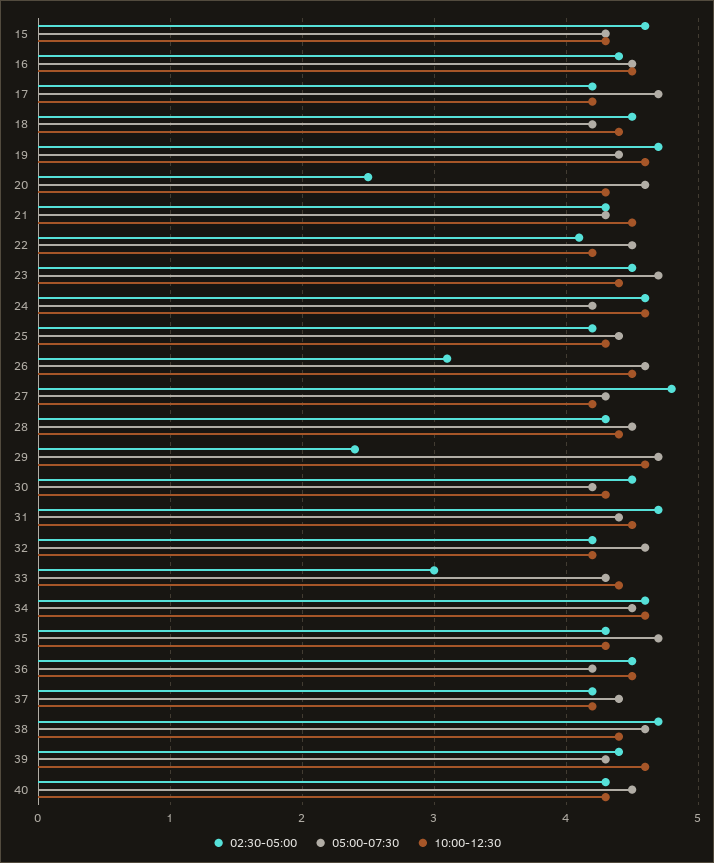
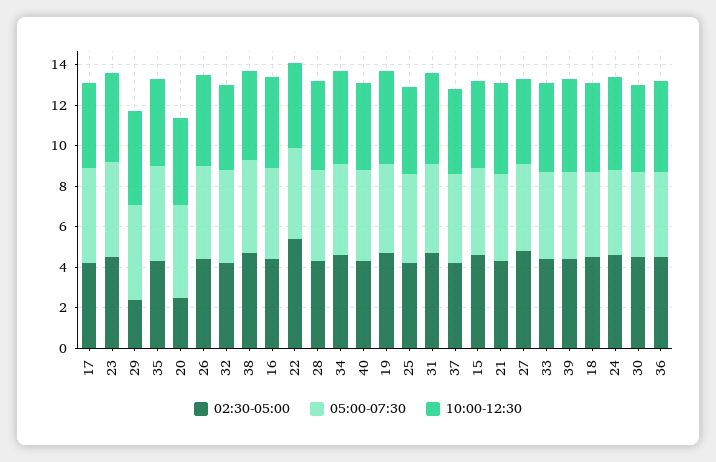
02:30-05:00, 22: 4.1 -> 5.5
02:30-05:00, 26: 3.1 -> 4.5
02:30-05:00, 33: 3 -> 4.5

